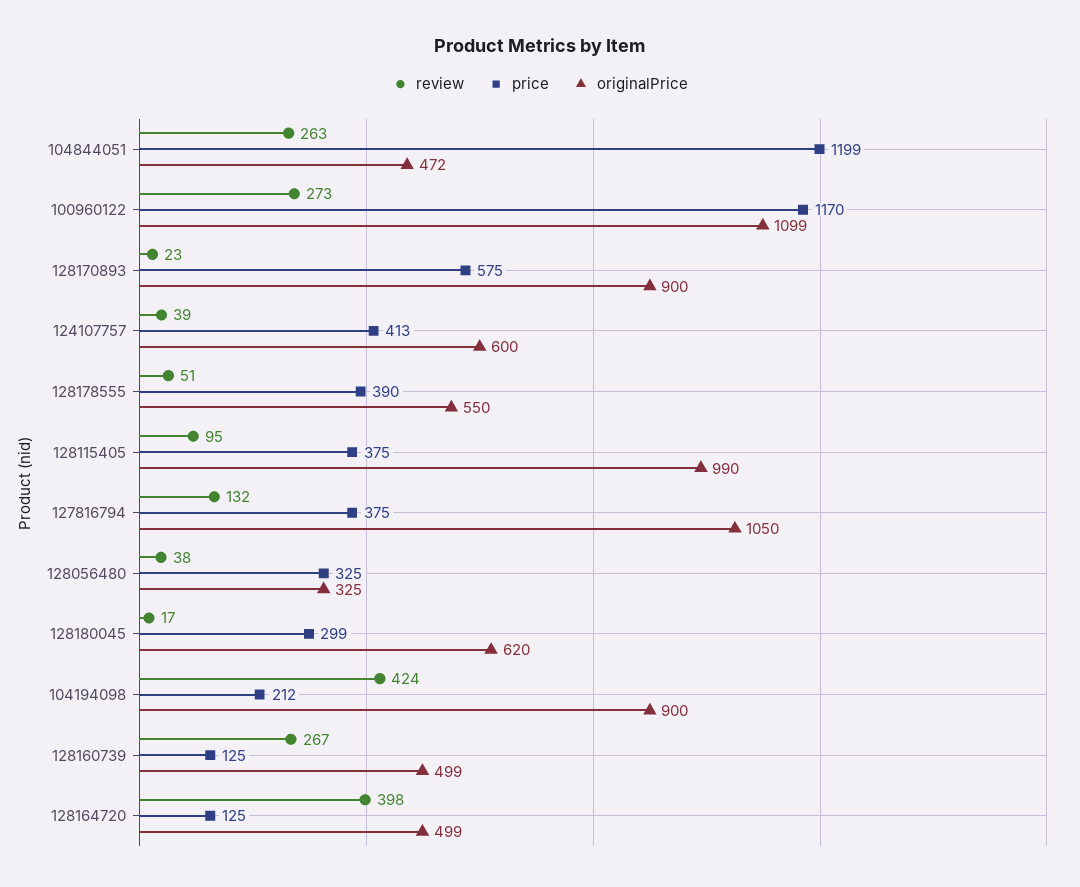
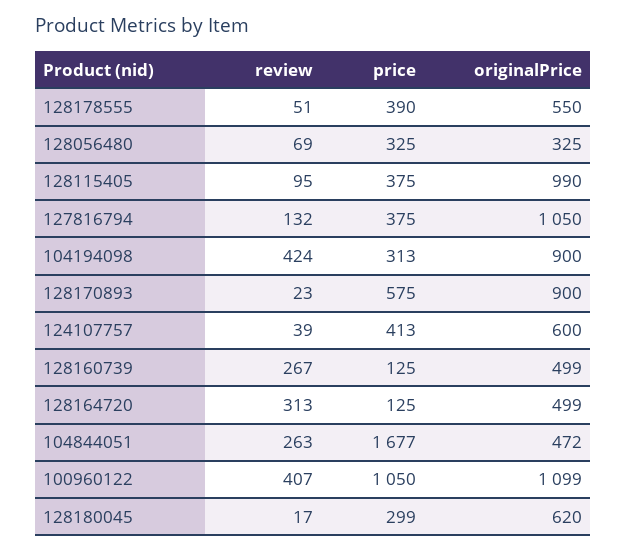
price, 104844051: 1199 -> 1677
review, 100960122: 273 -> 407
price, 100960122: 1170 -> 1050
review, 128056480: 38 -> 69
price, 104194098: 212 -> 313
review, 128164720: 398 -> 313

